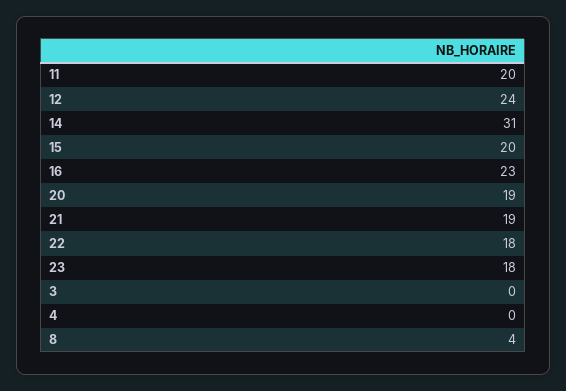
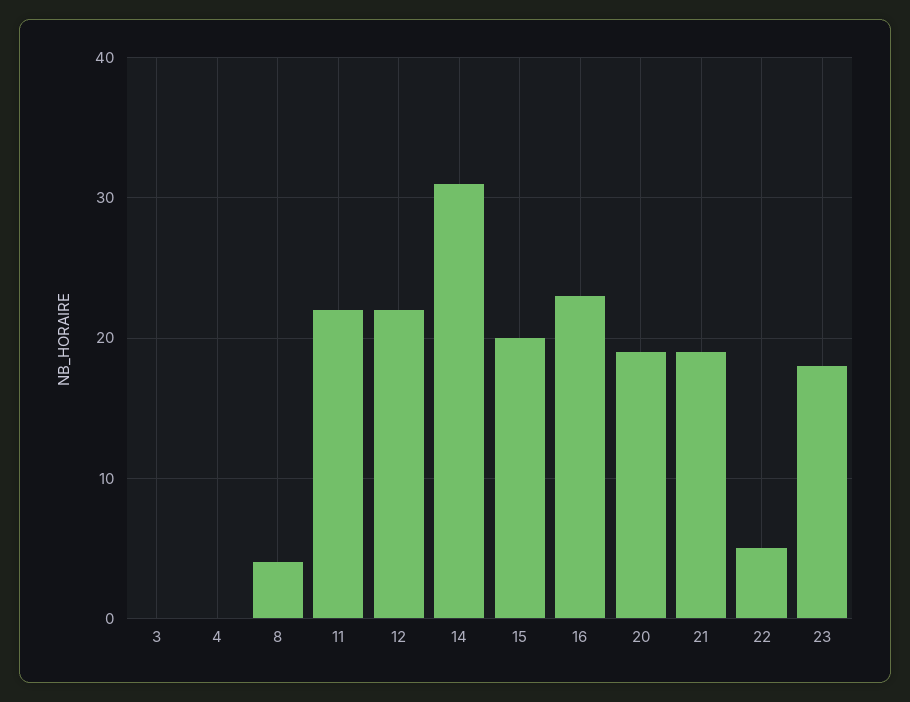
11: 20 -> 22
12: 24 -> 22
22: 18 -> 5

